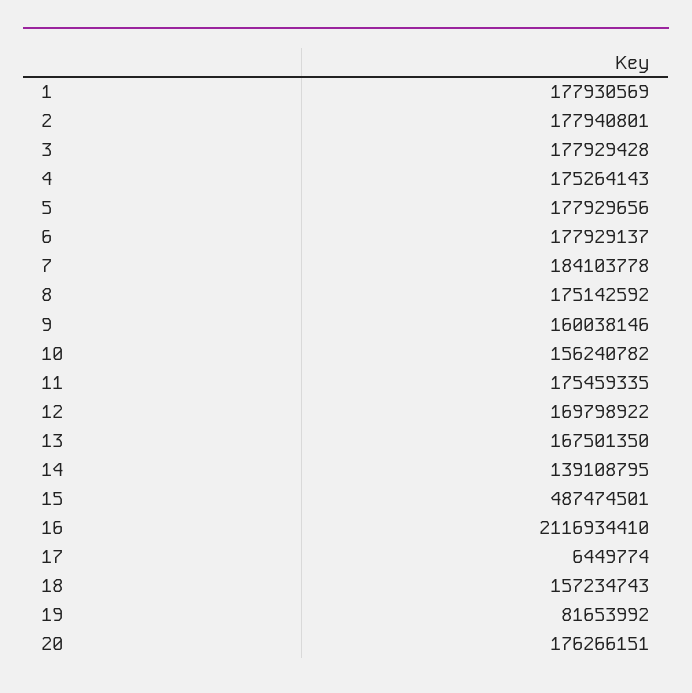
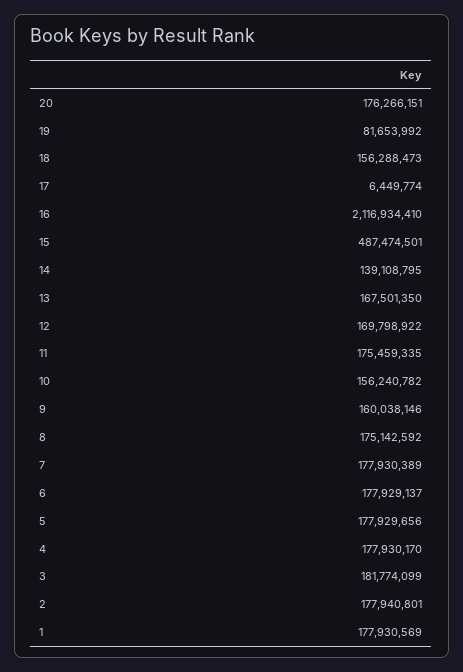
3: 177929428 -> 181774099
4: 175264143 -> 177930170
7: 184103778 -> 177930389
18: 157234743 -> 156288473

